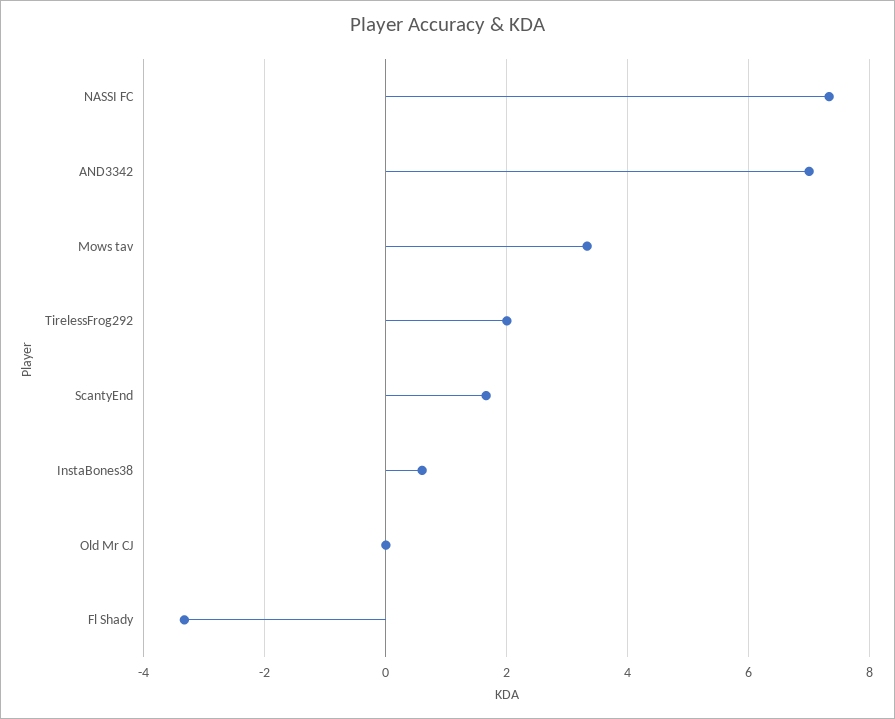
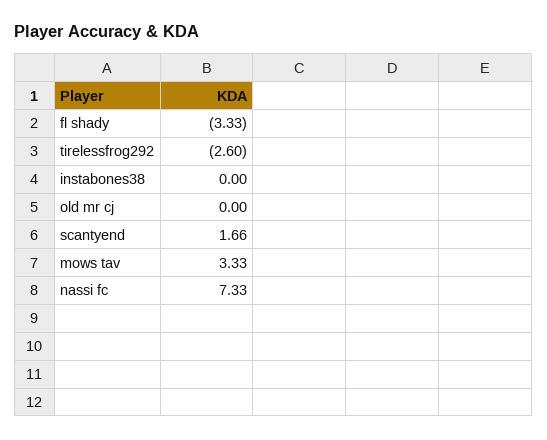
AND3342: 7 -> none
TirelessFrog292: 2 -> -2.6
InstaBones38: 0.6 -> 0

